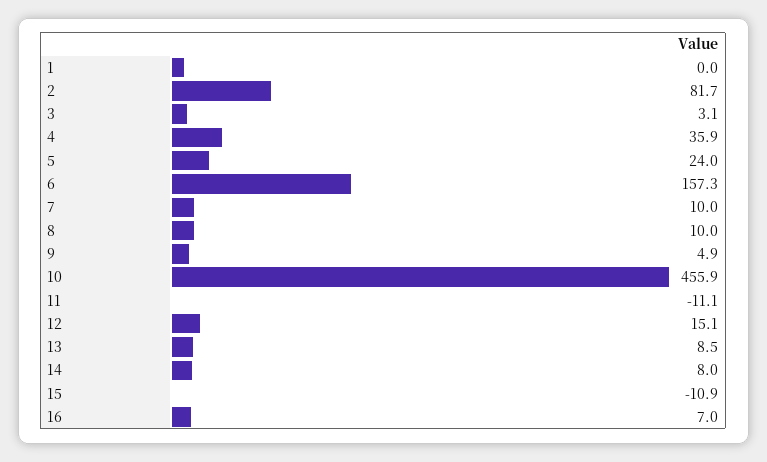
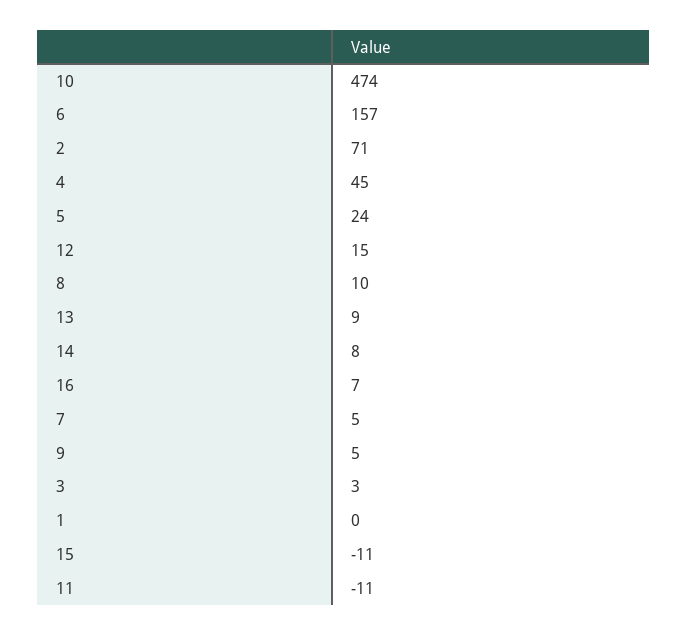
2: 81.7 -> 71
4: 35.9 -> 45
7: 10 -> 5
10: 455.9 -> 474

